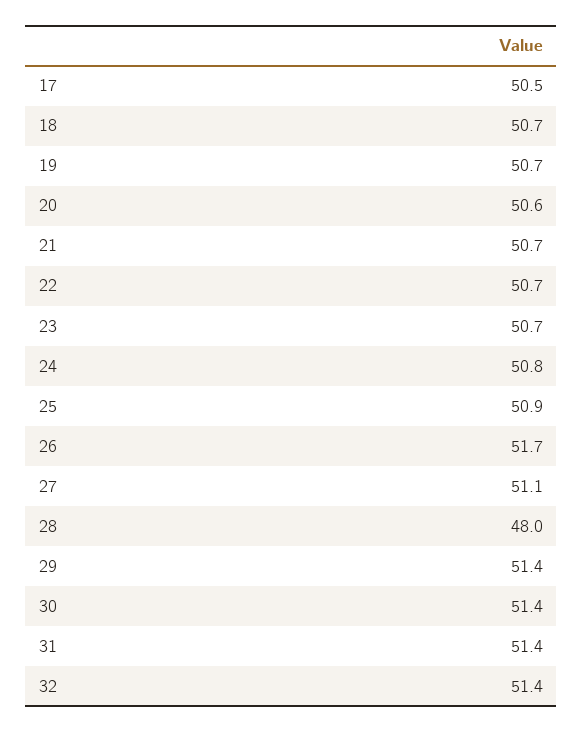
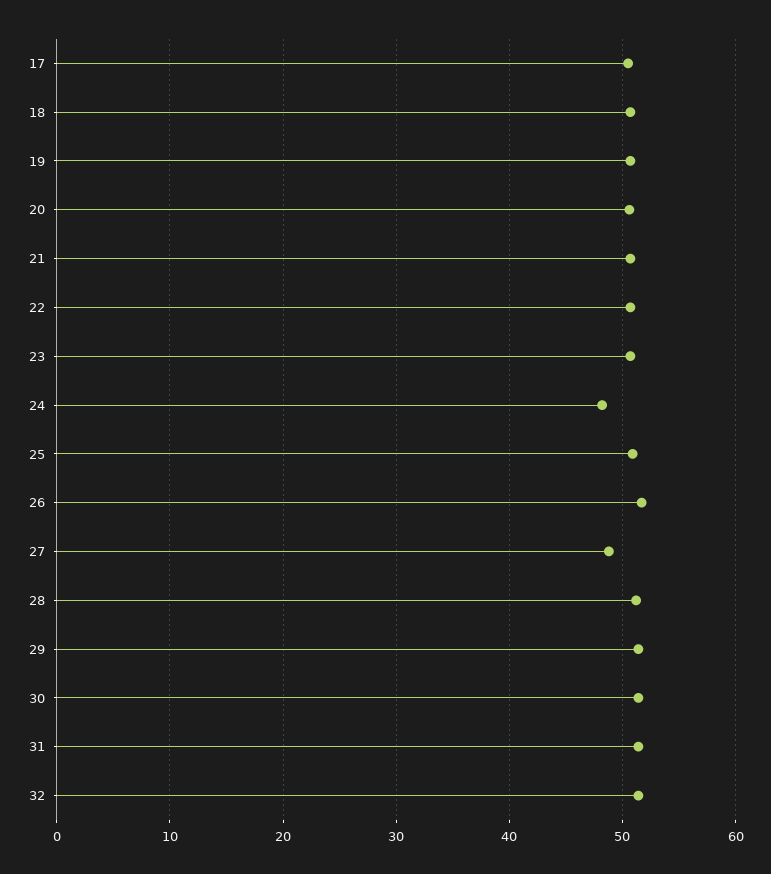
24: 50.8 -> 48
27: 51.1 -> 49
28: 48 -> 51

